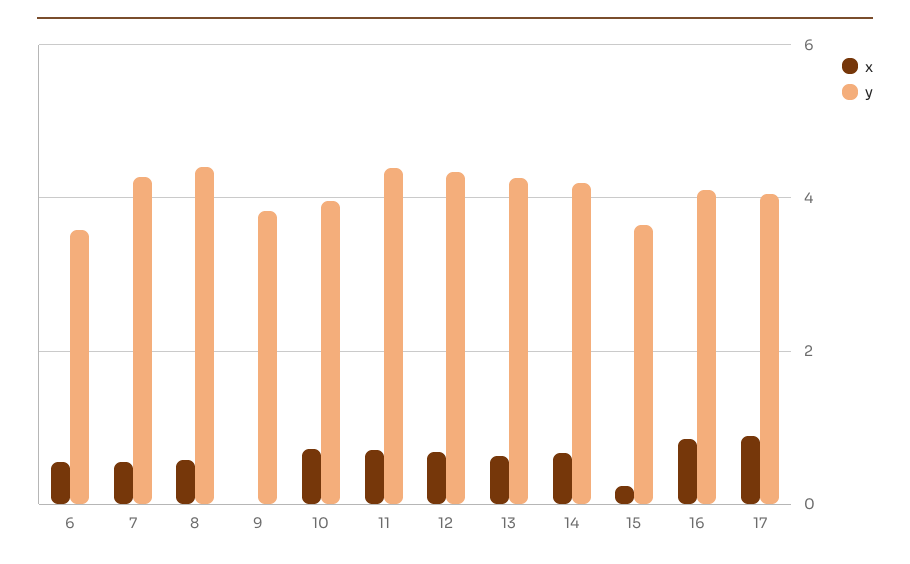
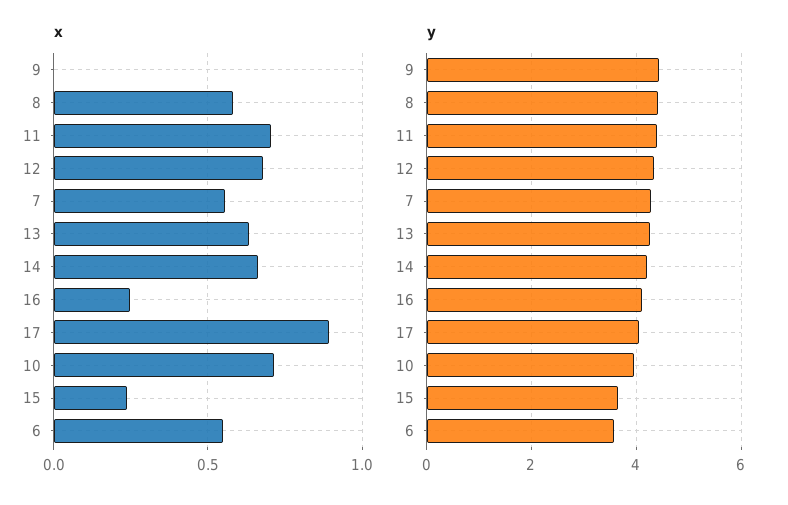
y, 9: 3.8 -> 4.4
x, 16: 0.8 -> 0.25

